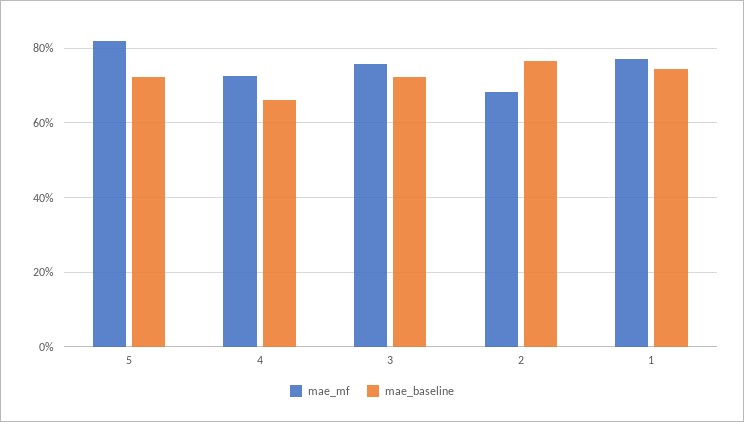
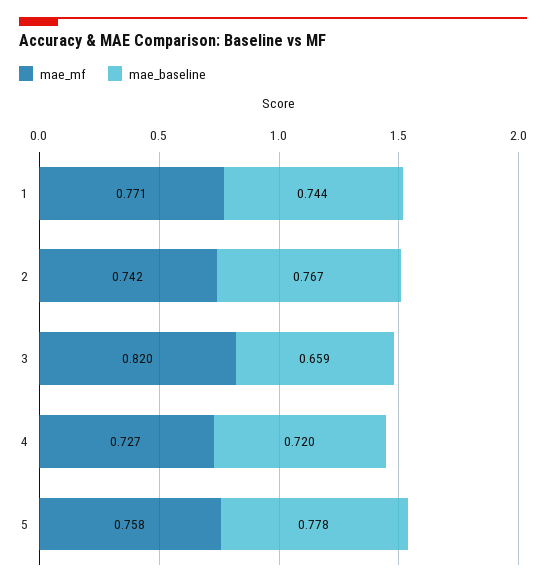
mae_mf, 5: 0.82 -> 0.758
mae_baseline, 5: 0.72 -> 0.778
mae_baseline, 4: 0.66 -> 0.72
mae_mf, 3: 0.76 -> 0.82
mae_baseline, 3: 0.72 -> 0.659
mae_mf, 2: 0.68 -> 0.742

